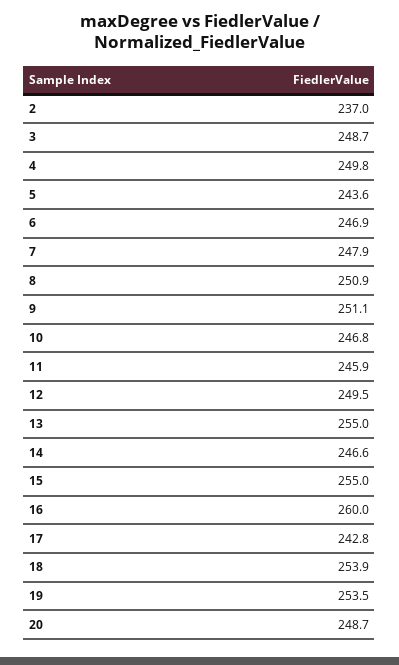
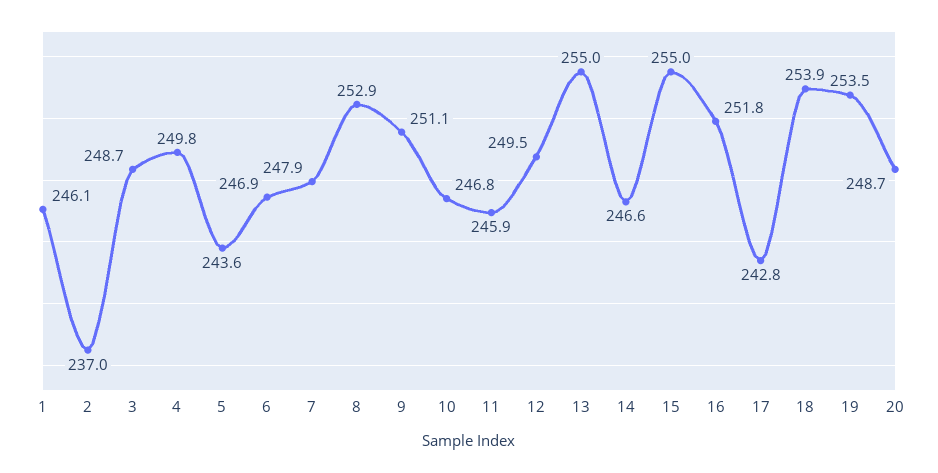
8: 250.9 -> 252.9
16: 260 -> 251.8
1: none -> 246.1

